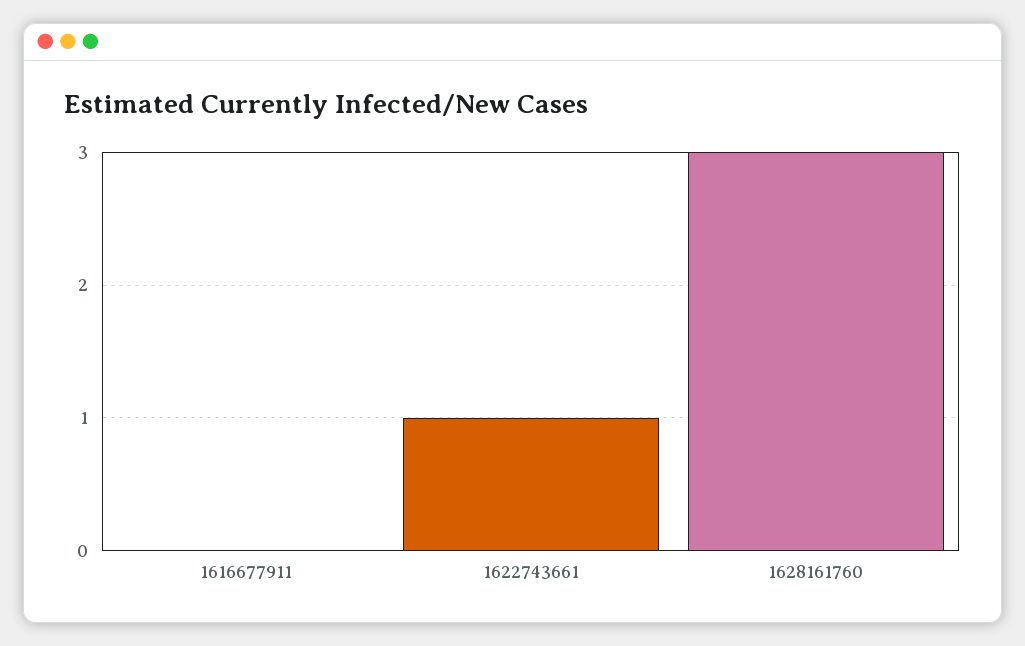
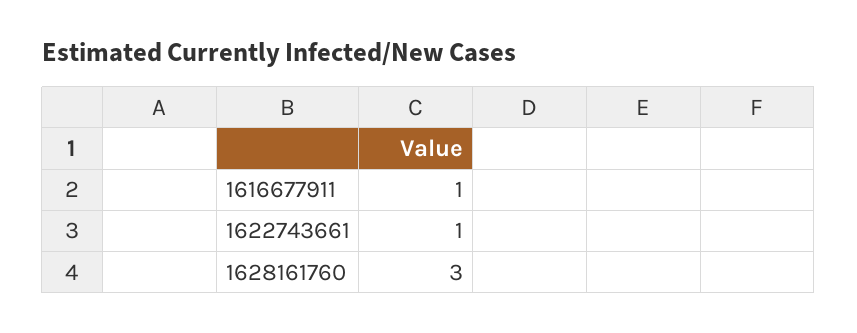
1616677911: 0 -> 1

